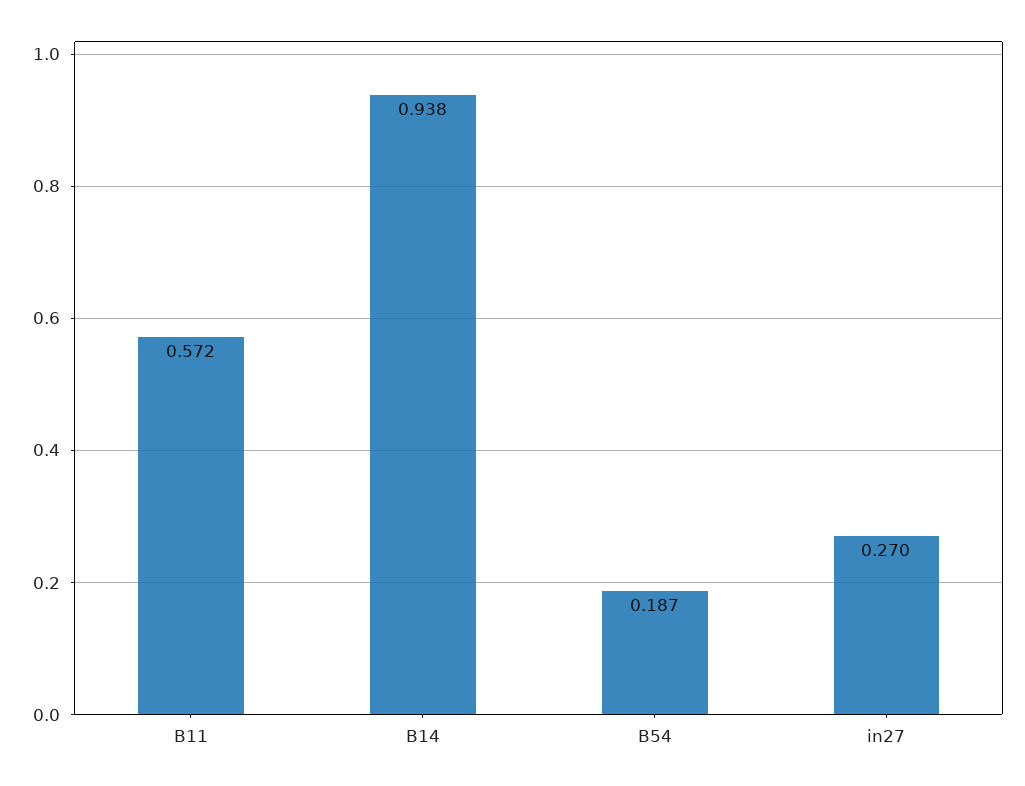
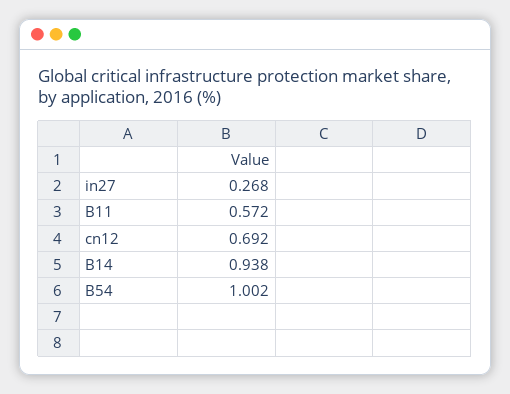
B54: 0.187 -> 1.002
in27: 0.27 -> 0.268
cn12: none -> 0.692

